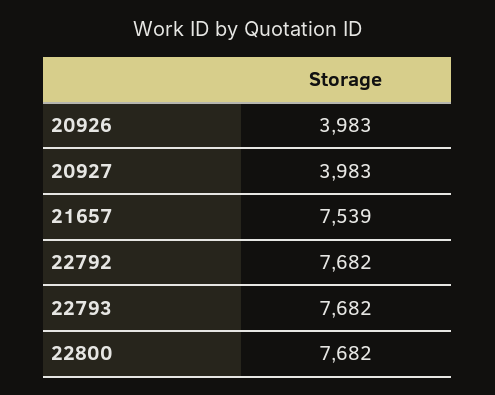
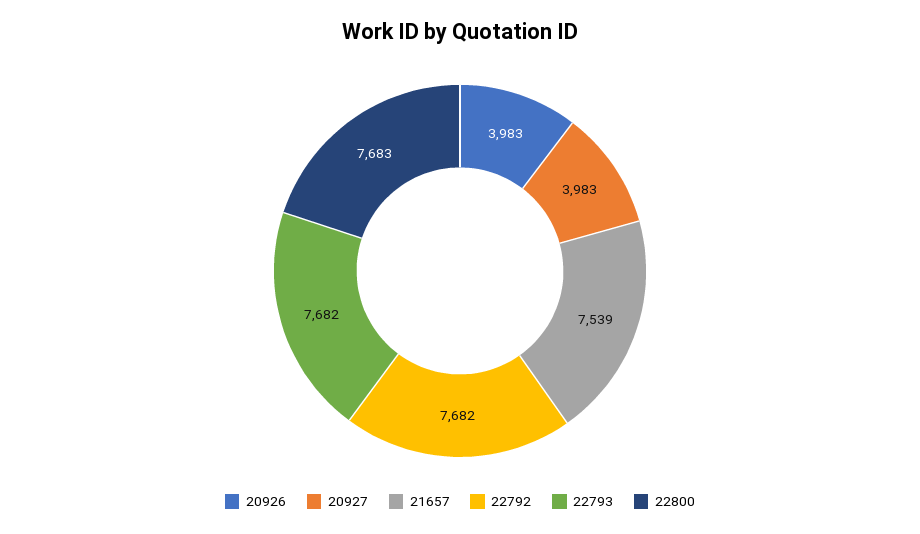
22800: 7682 -> 7683

